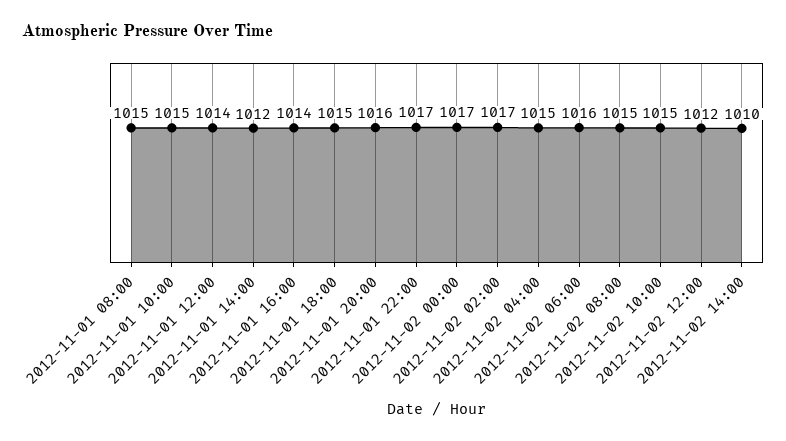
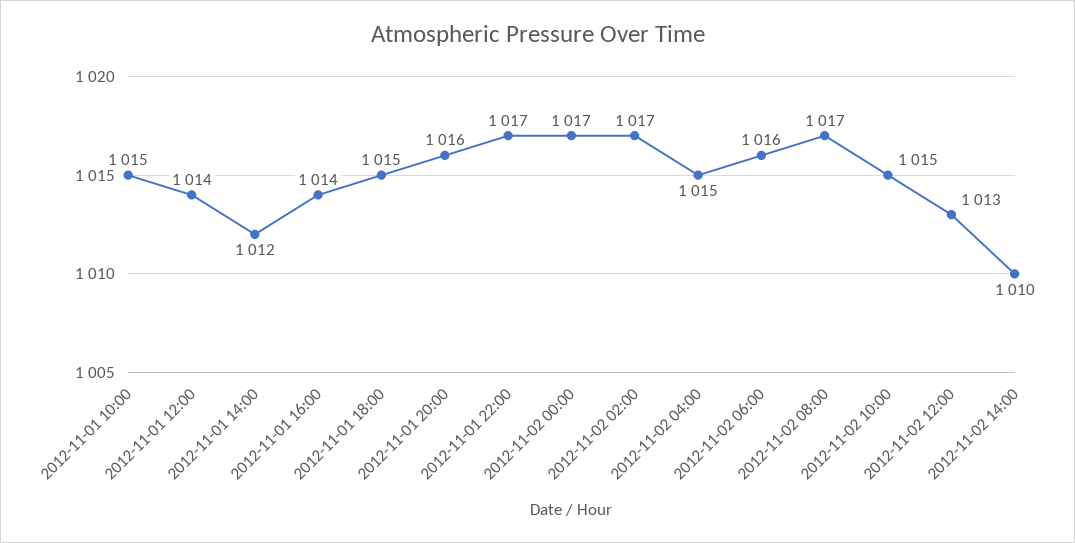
2012-11-01 08:00: 1015 -> none
2012-11-02 08:00: 1015 -> 1017
2012-11-02 12:00: 1012 -> 1013

